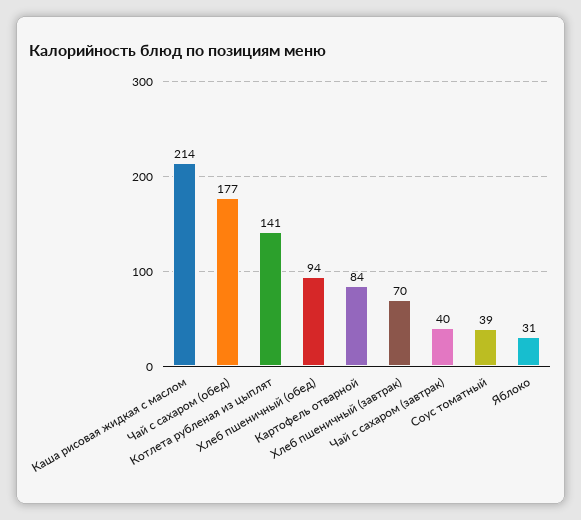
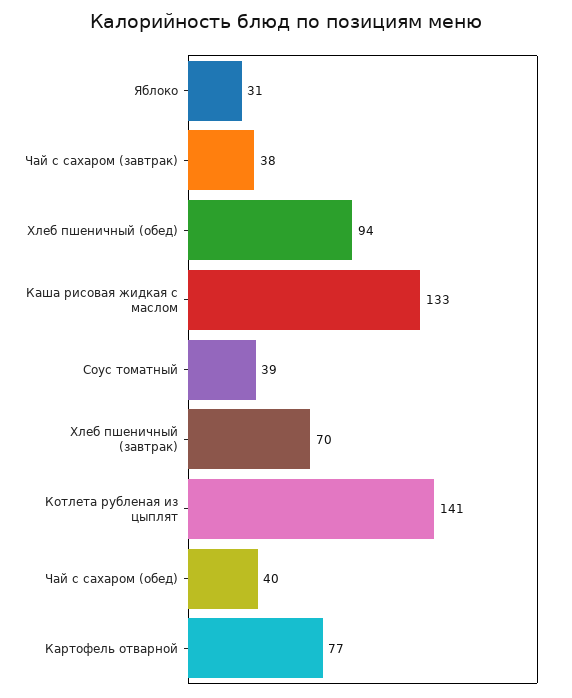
Каша рисовая жидкая с маслом: 214 -> 133
Чай с сахаром (обед): 177 -> 40
Картофель отварной: 84 -> 77
Чай с сахаром (завтрак): 40 -> 38

